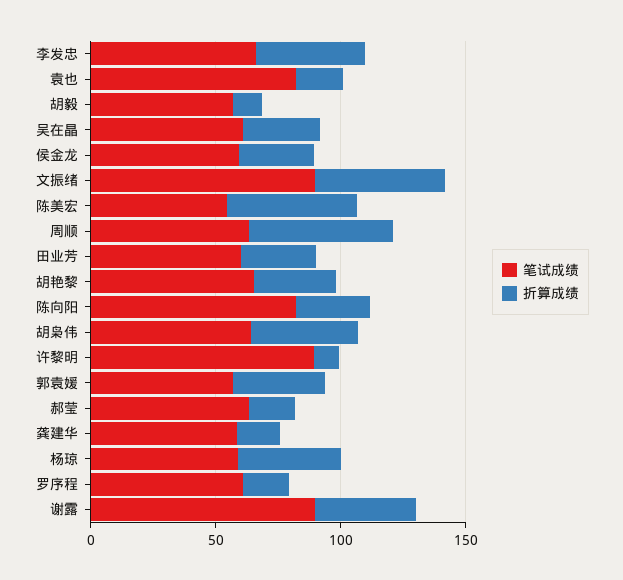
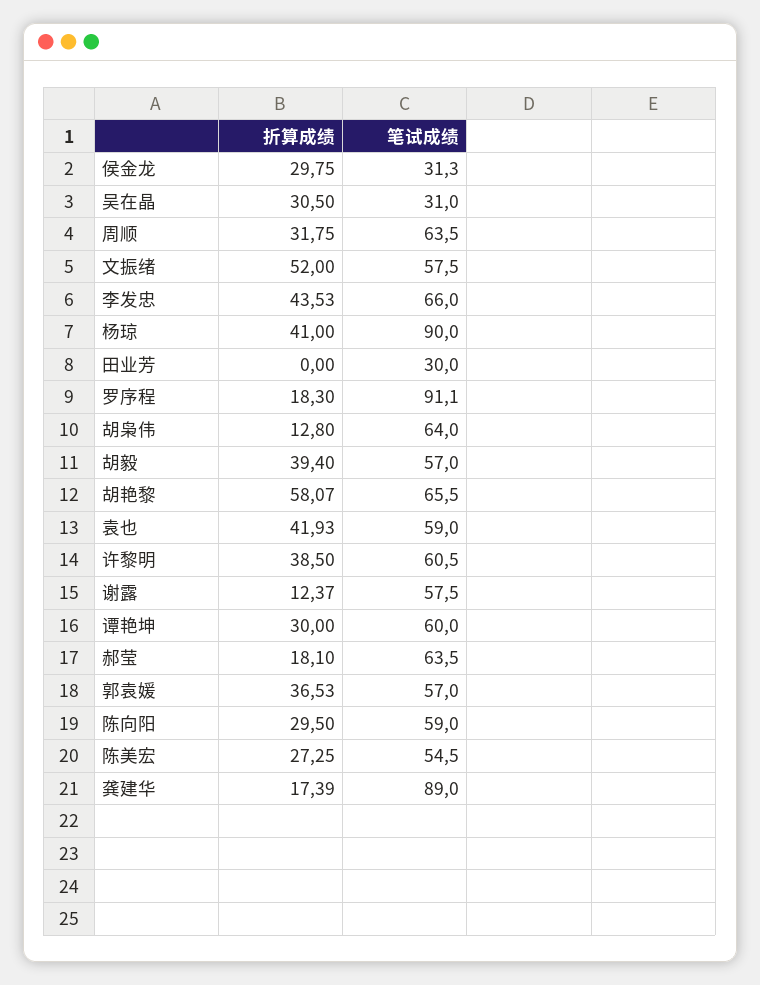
笔试成绩, 袁也: 80 -> 59
折算成绩, 袁也: 20 -> 41.93
折算成绩, 胡毅: 10 -> 39.4
笔试成绩, 吴在晶: 60 -> 31
笔试成绩, 侯金龙: 60 -> 31.3
笔试成绩, 文振绪: 90 -> 57.5
折算成绩, 陈美宏: 50 -> 27.25
折算成绩, 周顺: 60 -> 31.75
笔试成绩, 田业芳: 60 -> 30
折算成绩, 田业芳: 30 -> 0
折算成绩, 胡艳黎: 30 -> 58.07
笔试成绩, 陈向阳: 80 -> 59
折算成绩, 胡枭伟: 40 -> 12.8
笔试成绩, 许黎明: 90 -> 60.5
折算成绩, 许黎明: 10 -> 38.5
笔试成绩, 龚建华: 60 -> 89
笔试成绩, 杨琼: 60 -> 90
笔试成绩, 罗序程: 60 -> 91.1
笔试成绩, 谢露: 90 -> 57.5
折算成绩, 谢露: 40 -> 12.37
折算成绩, 谭艳坤: none -> 30
笔试成绩, 谭艳坤: none -> 60

